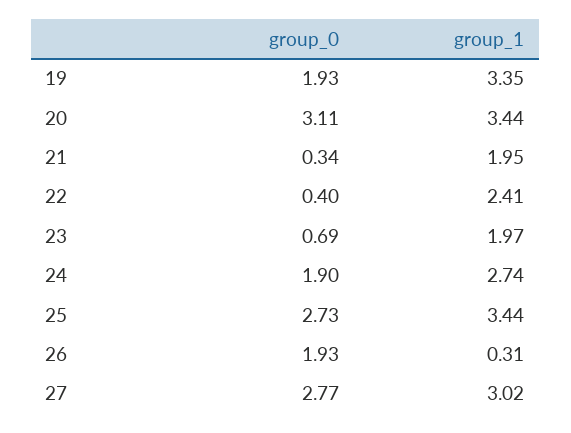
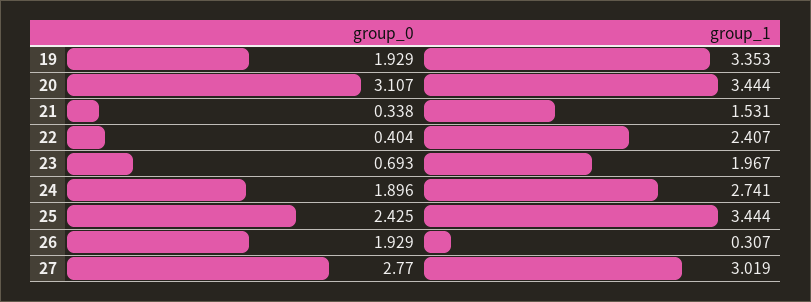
group_1, 21: 1.95 -> 1.531
group_0, 25: 2.73 -> 2.425

